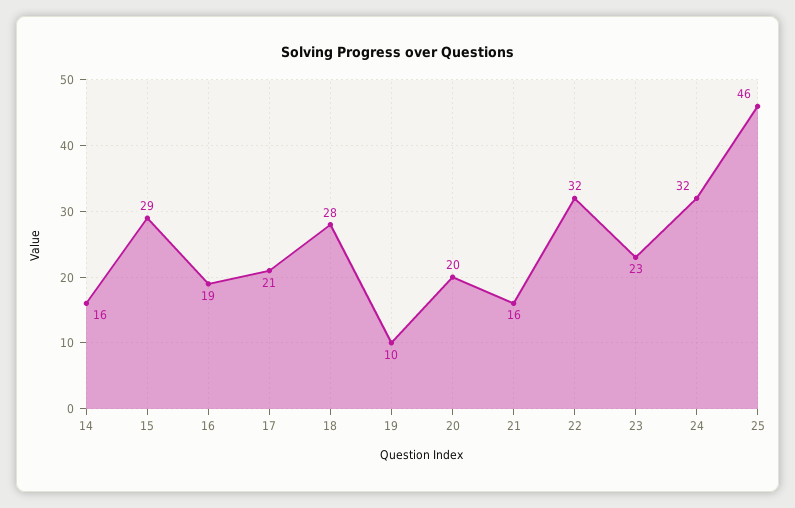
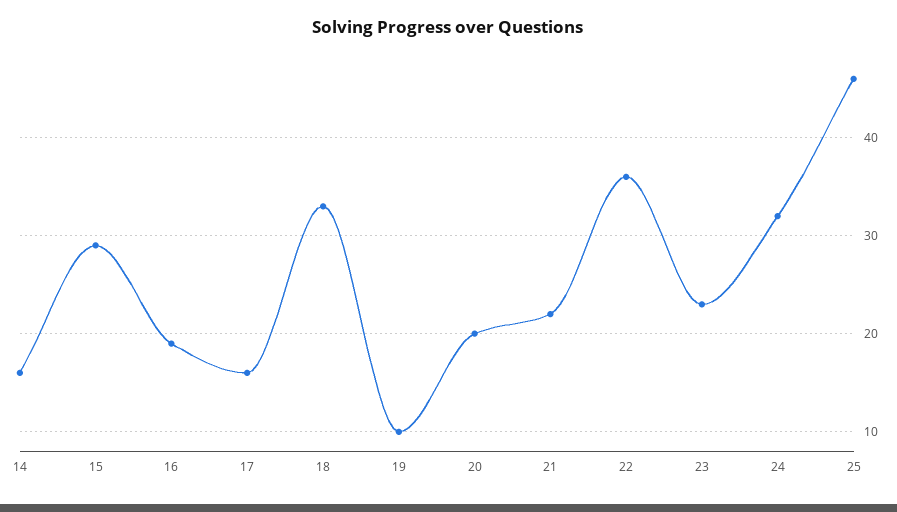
17: 21 -> 16
18: 28 -> 33
21: 16 -> 22
22: 32 -> 36

